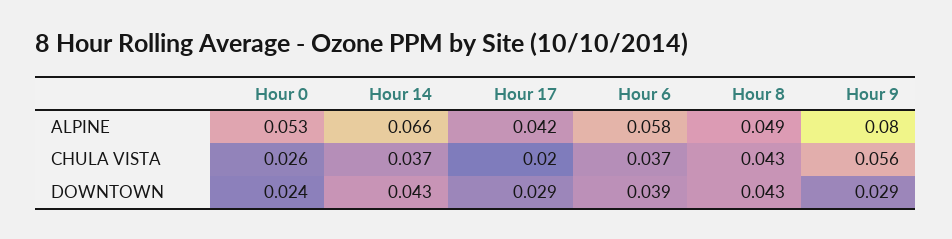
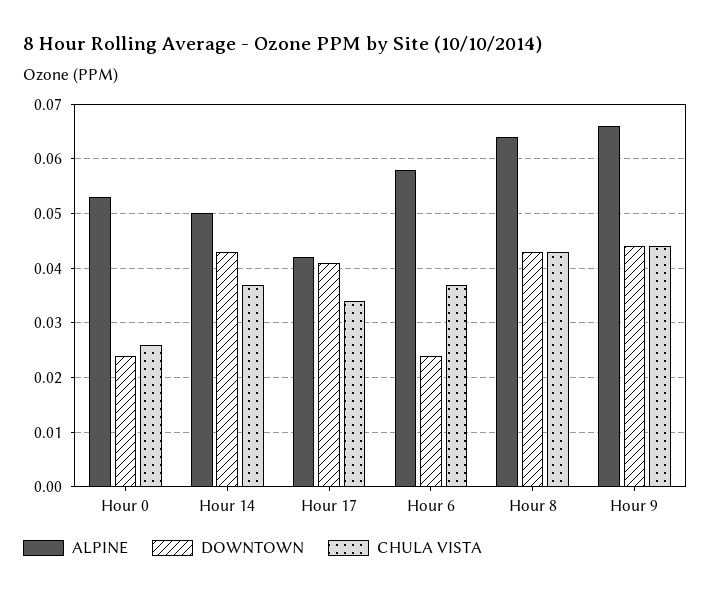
ALPINE, Hour 14: 0.066 -> 0.05
ALPINE, Hour 8: 0.049 -> 0.065
ALPINE, Hour 9: 0.08 -> 0.065
CHULA VISTA, Hour 17: 0.02 -> 0.035
CHULA VISTA, Hour 9: 0.056 -> 0.045
DOWNTOWN, Hour 17: 0.029 -> 0.04
DOWNTOWN, Hour 6: 0.039 -> 0.025
DOWNTOWN, Hour 9: 0.029 -> 0.045

